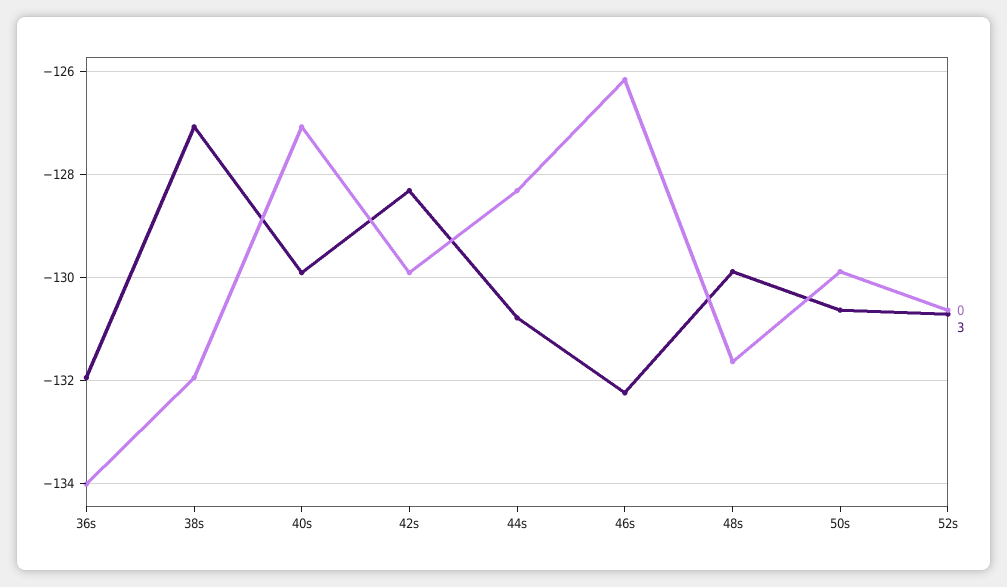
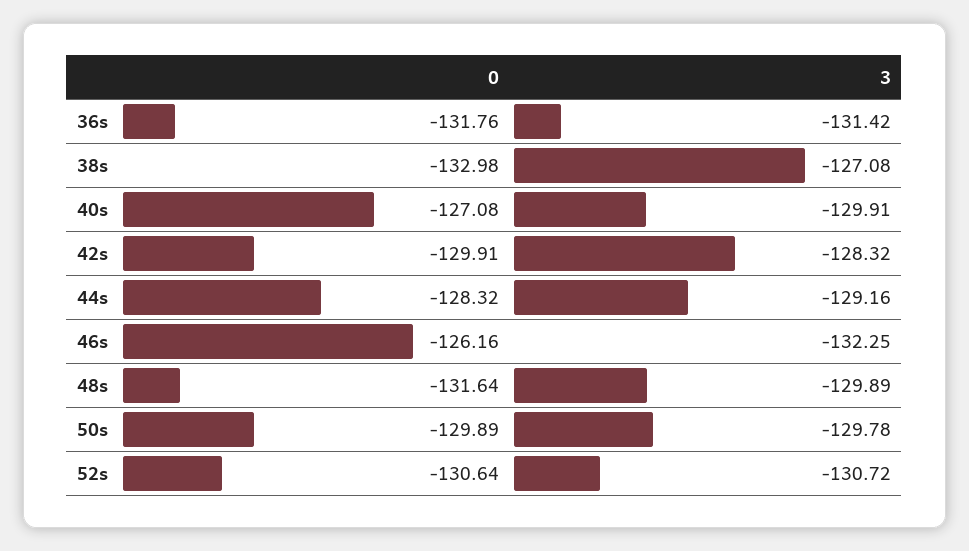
0, 36s: -134 -> -131.76
3, 36s: -132 -> -131.42
0, 38s: -132 -> -132.98
3, 44s: -130.8 -> -129.16
3, 50s: -130.6 -> -129.78

